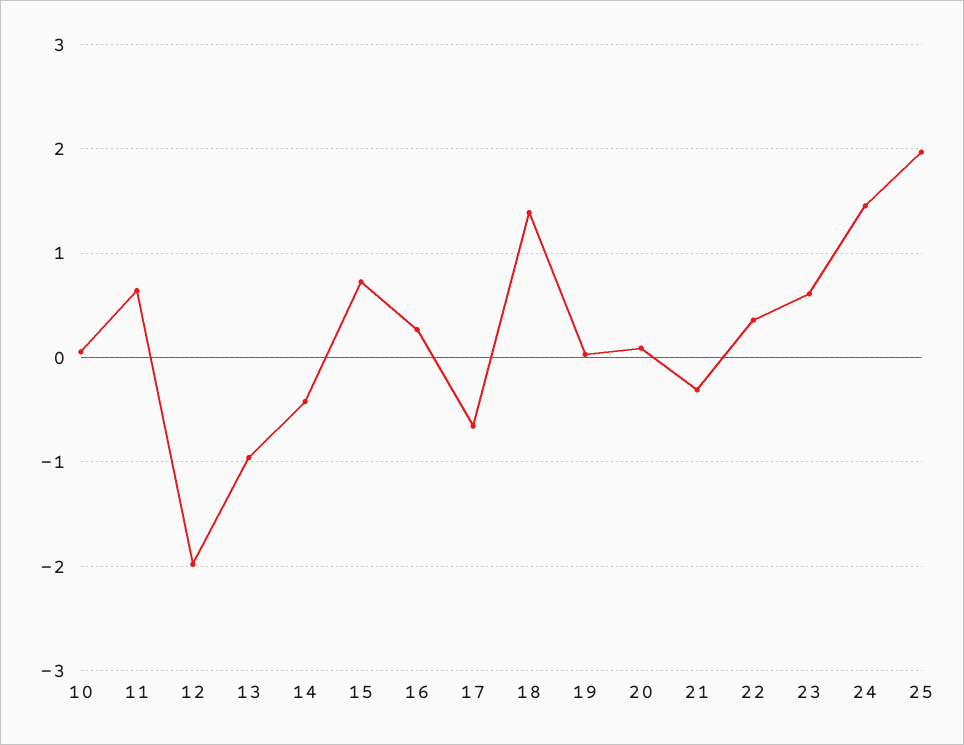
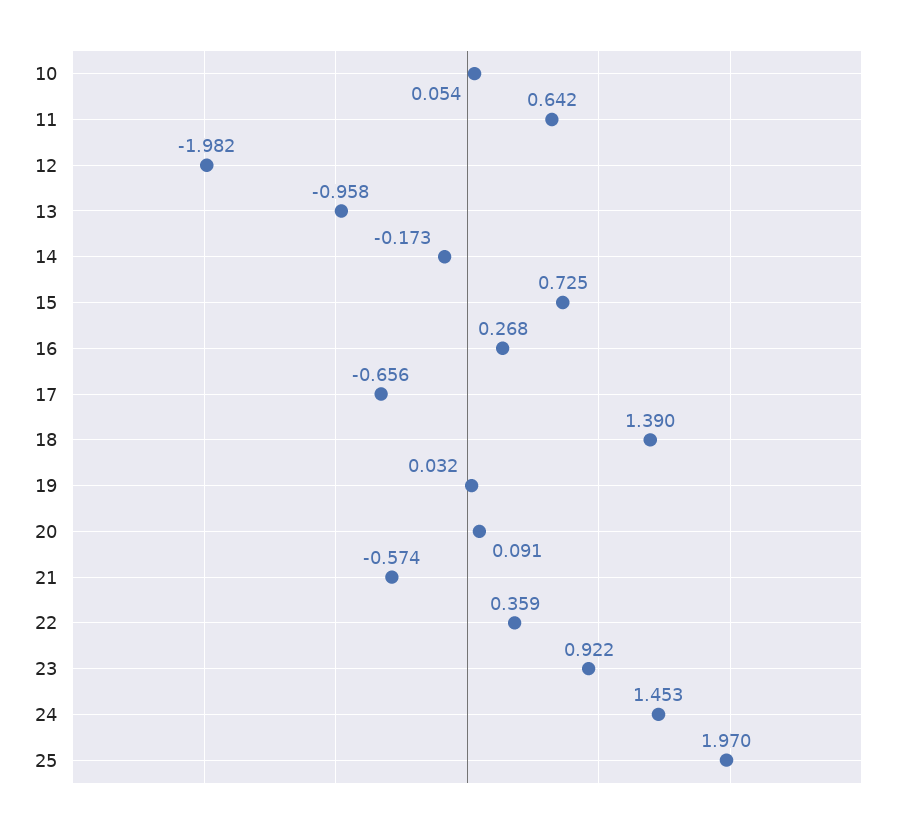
14: -0.4 -> -0.173
21: -0.3 -> -0.574
23: 0.6 -> 0.922

